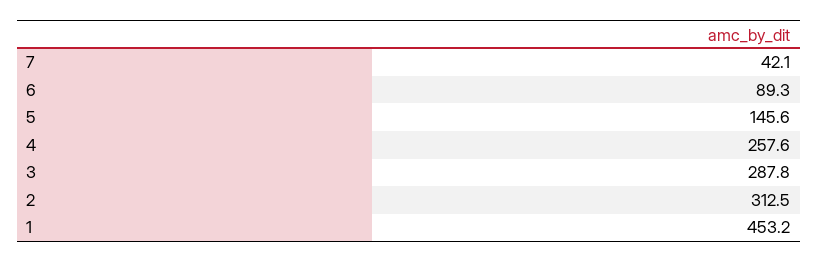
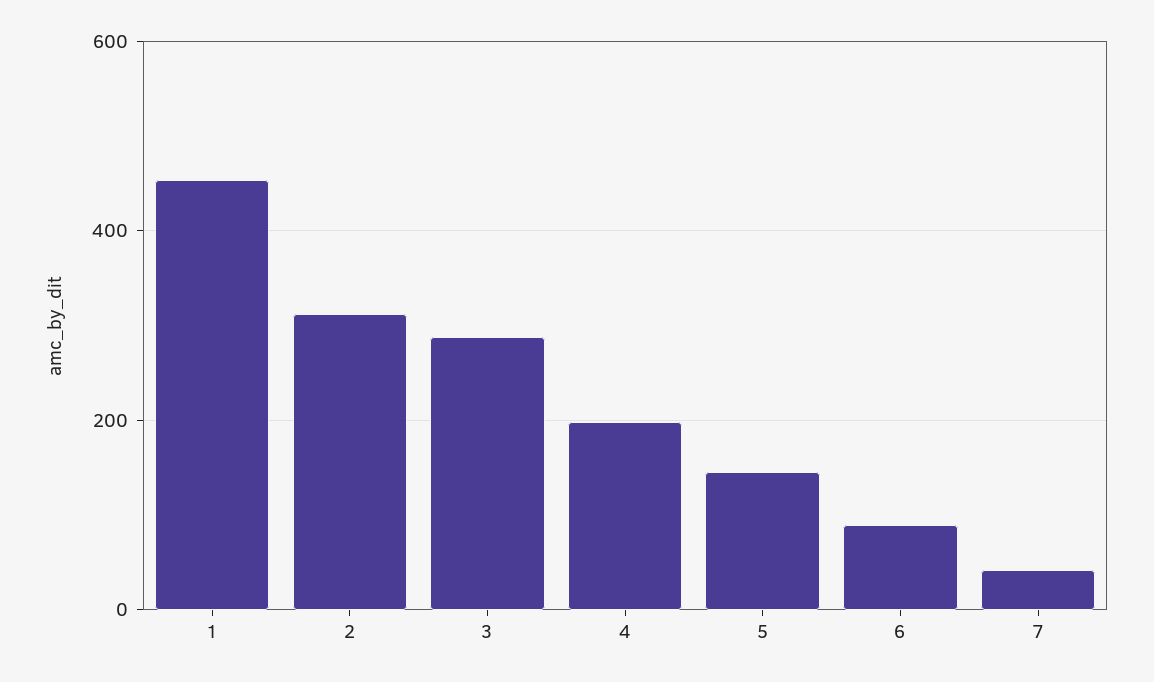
4: 257.6 -> 200

